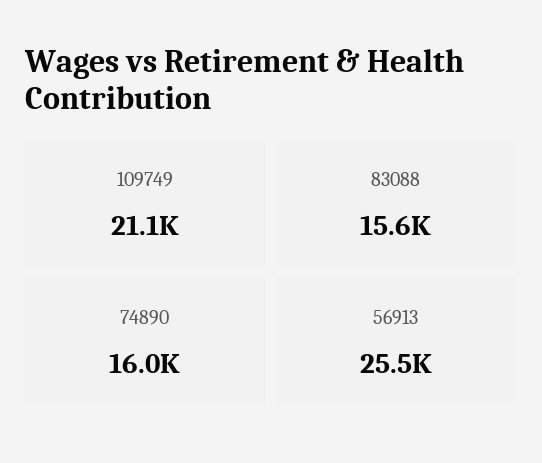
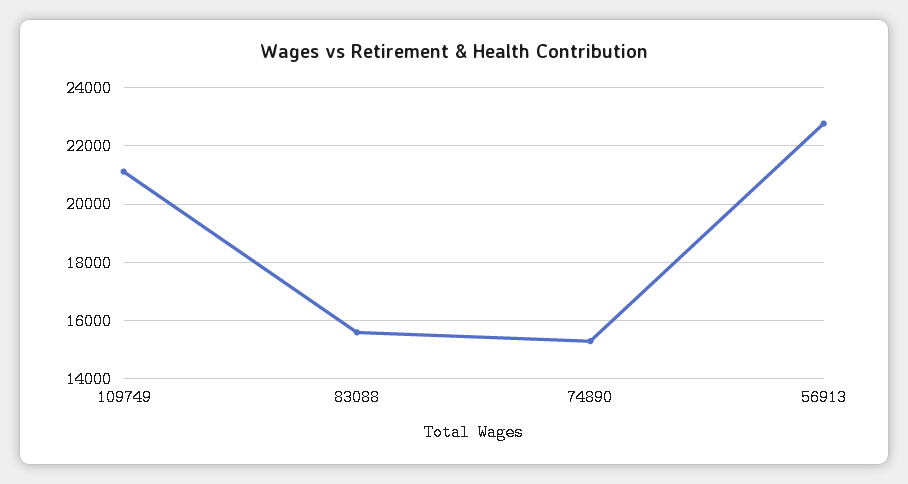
74890: 16000 -> 15250
56913: 25500 -> 22750

